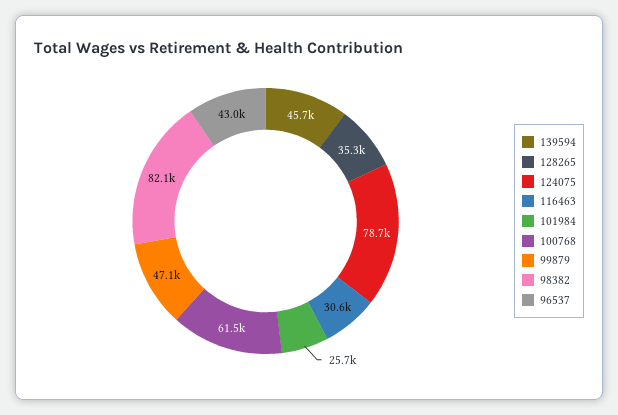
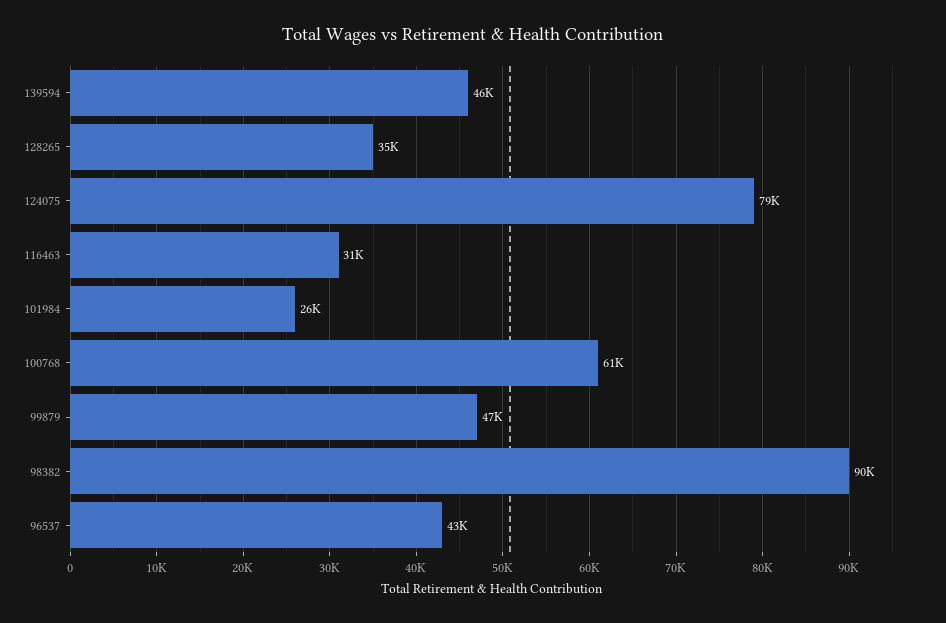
98382: 82100 -> 90000

